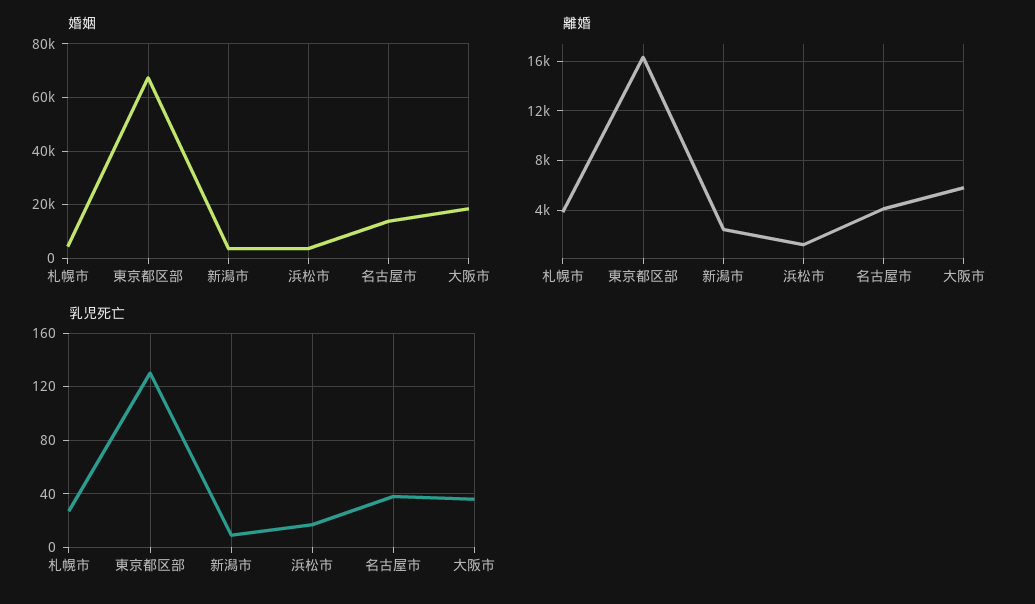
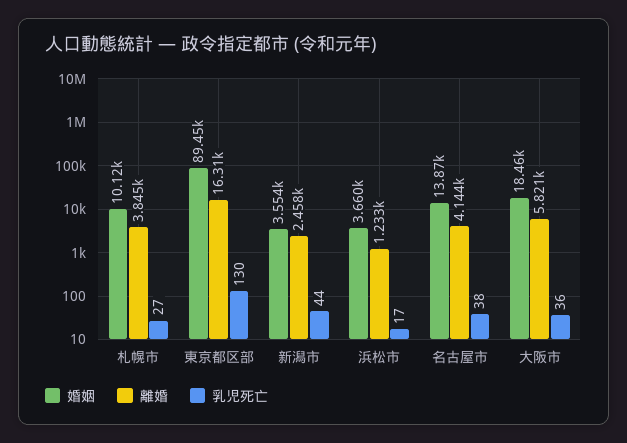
婚姻, 札幌市: 5000 -> 10120
婚姻, 東京都区部: 67500 -> 89450
乳児死亡, 新潟市: 10 -> 44

